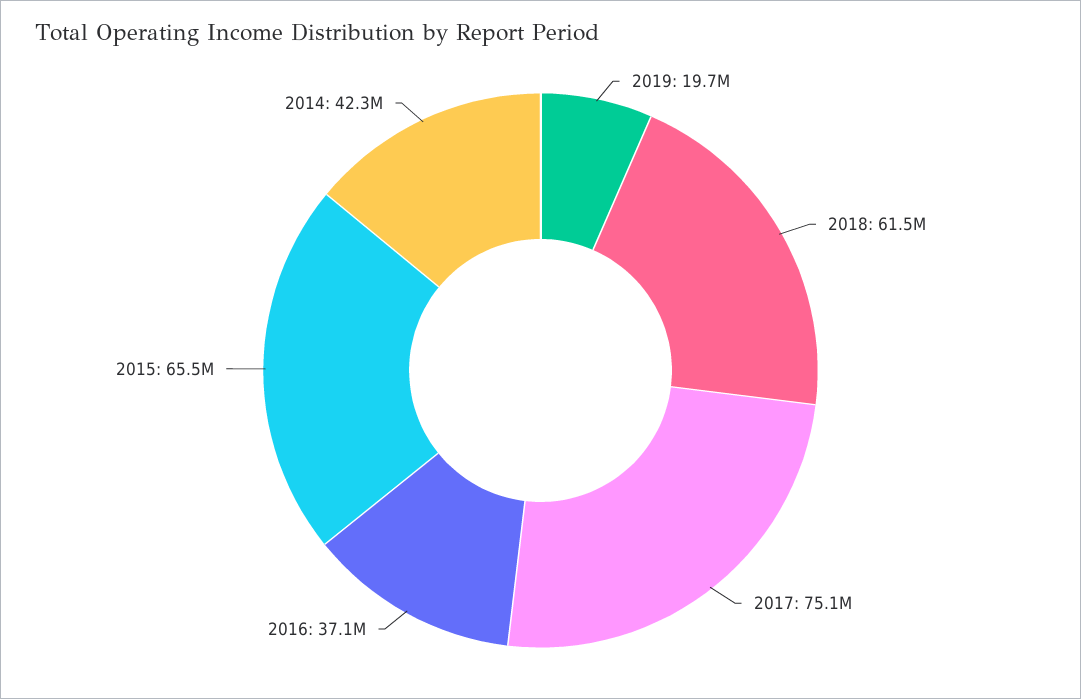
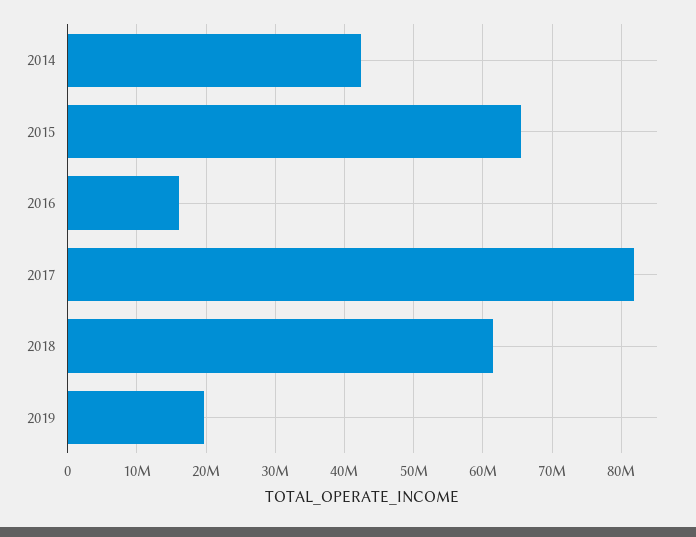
2017: 75100000 -> 82000000
2016: 37100000 -> 16000000

